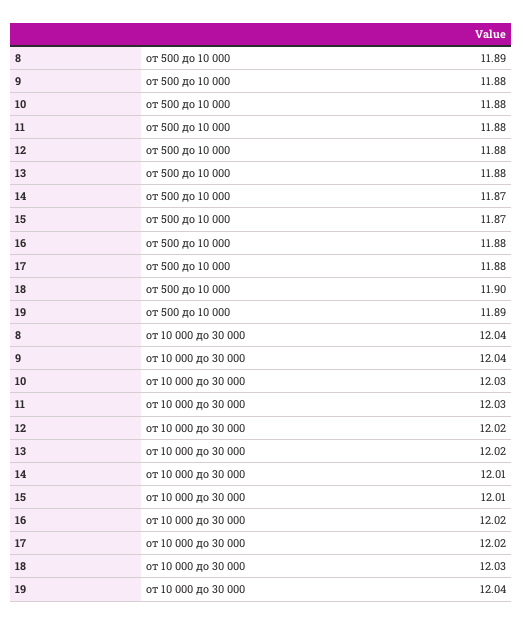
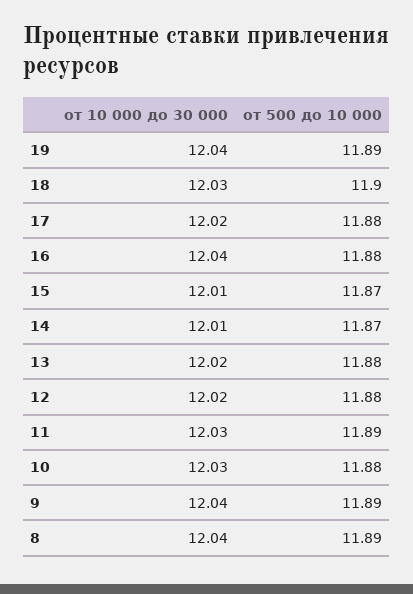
9, от 500 до 10 000: 11.88 -> 11.89
11, от 500 до 10 000: 11.88 -> 11.89
16, от 10 000 до 30 000: 12.02 -> 12.04

